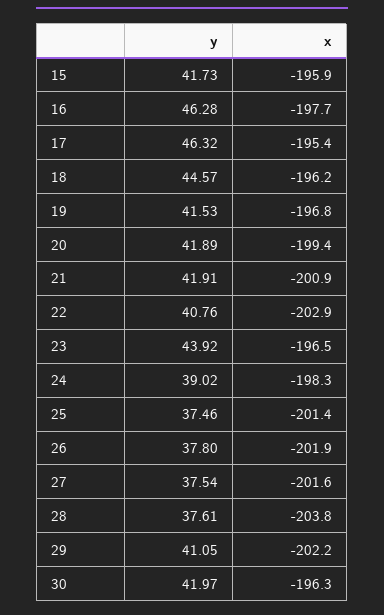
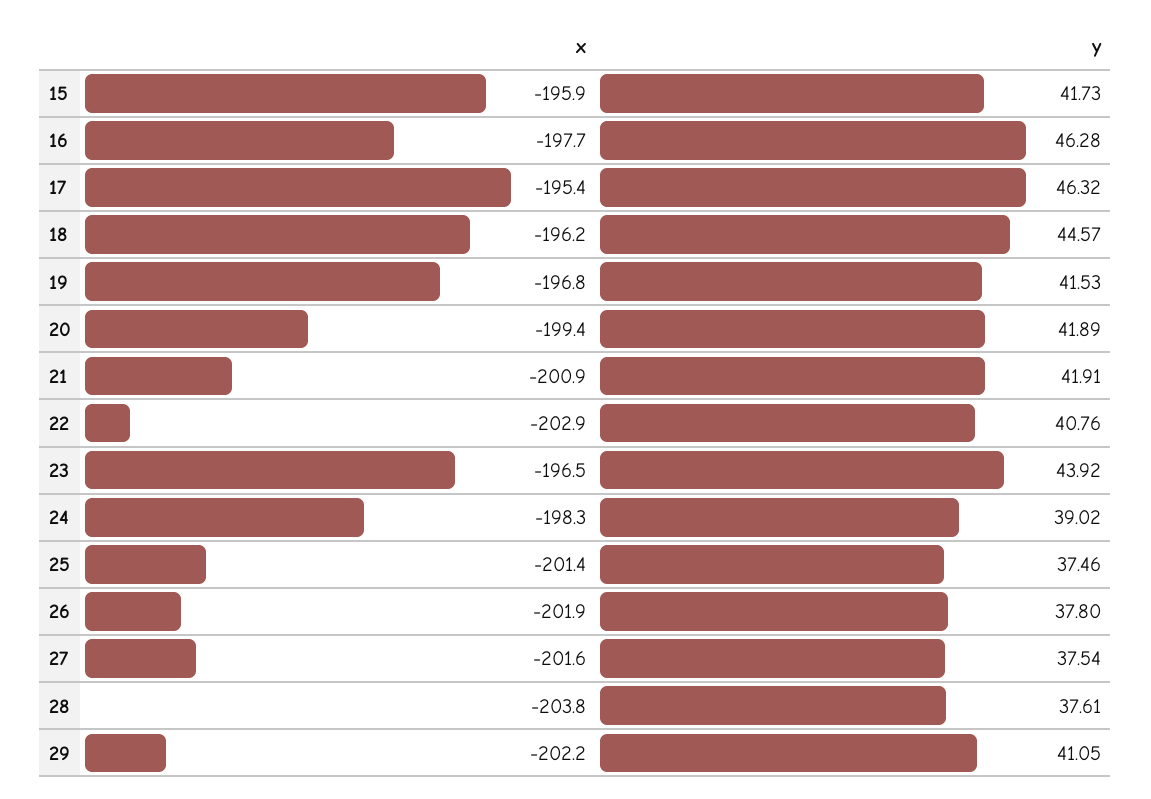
y, 30: 41.97 -> none
x, 30: -196.3 -> none

